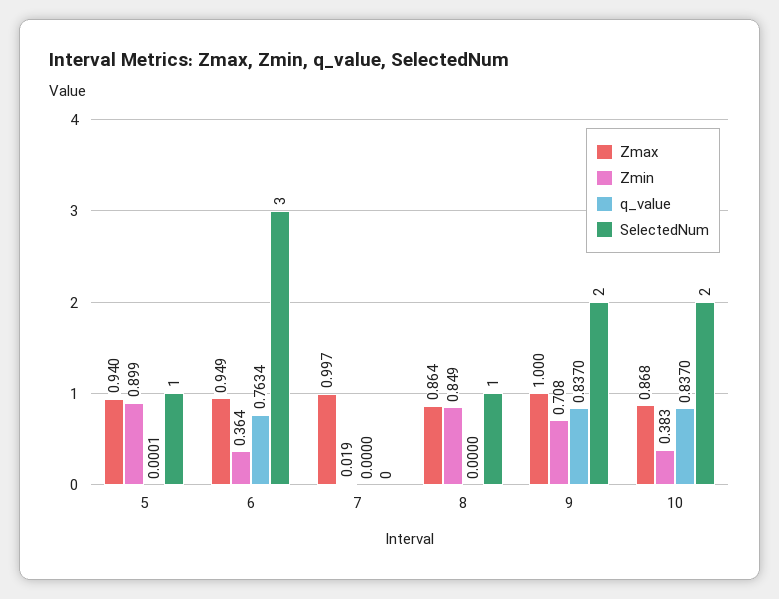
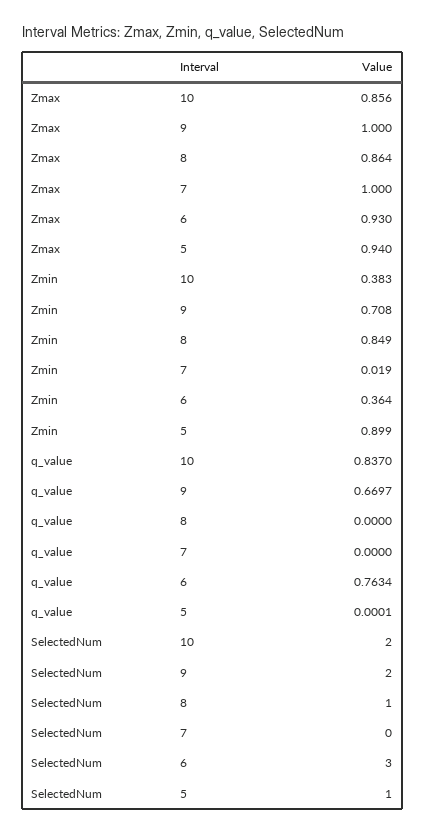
Zmax, 6: 0.949 -> 0.93
Zmax, 7: 0.997 -> 1
q_value, 9: 0.837 -> 0.6697
Zmax, 10: 0.868 -> 0.856

